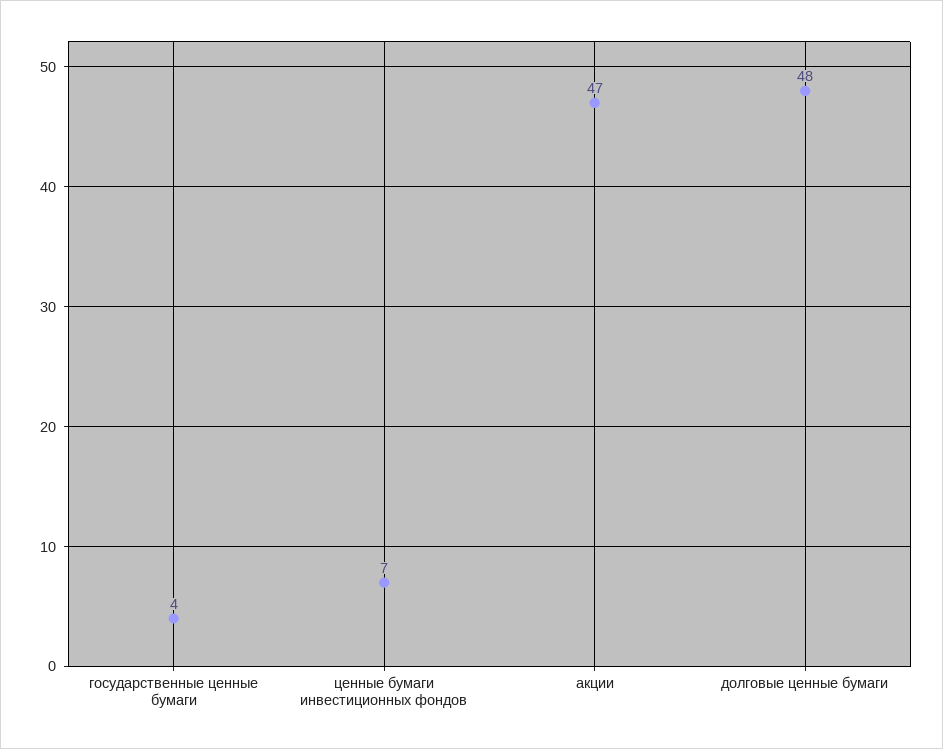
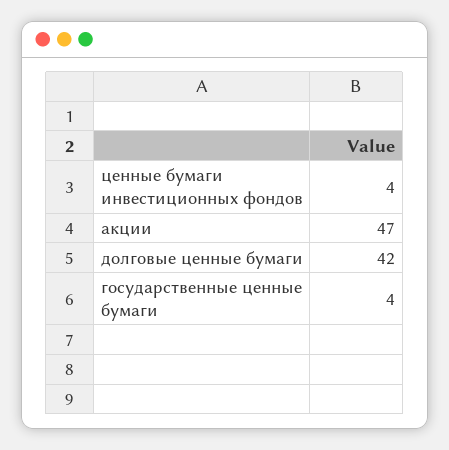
ценные бумаги инвестиционных фондов: 7 -> 4
долговые ценные бумаги: 48 -> 42

